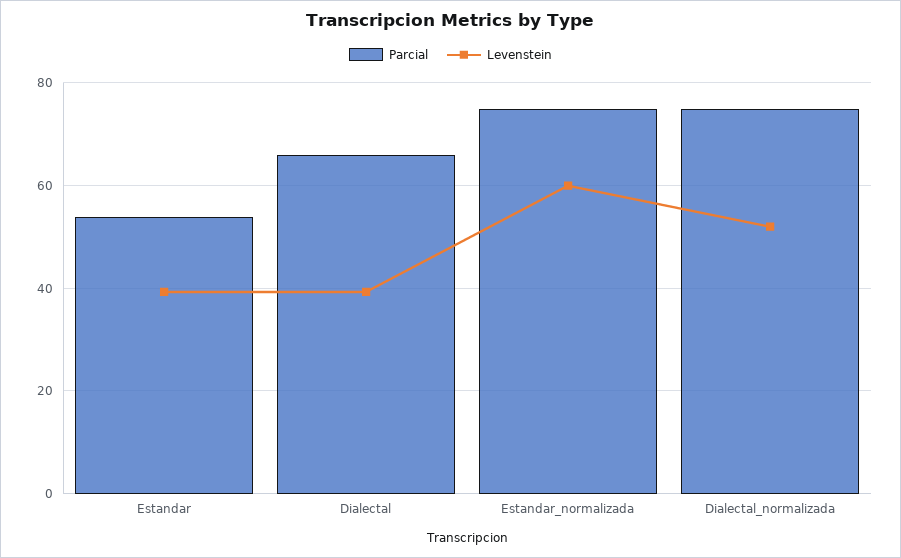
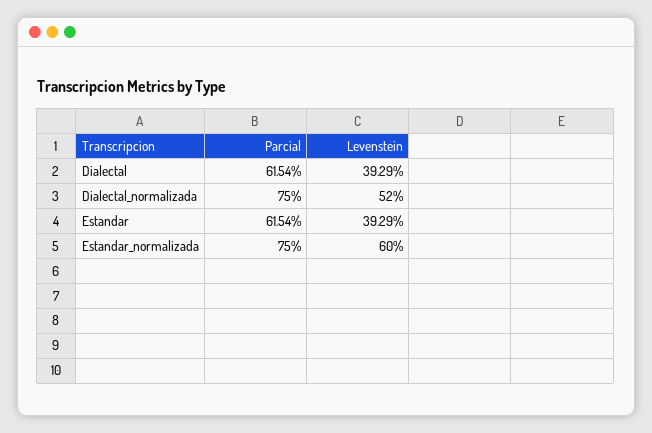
Parcial, Estandar: 54 -> 61.54
Parcial, Dialectal: 66 -> 61.54

